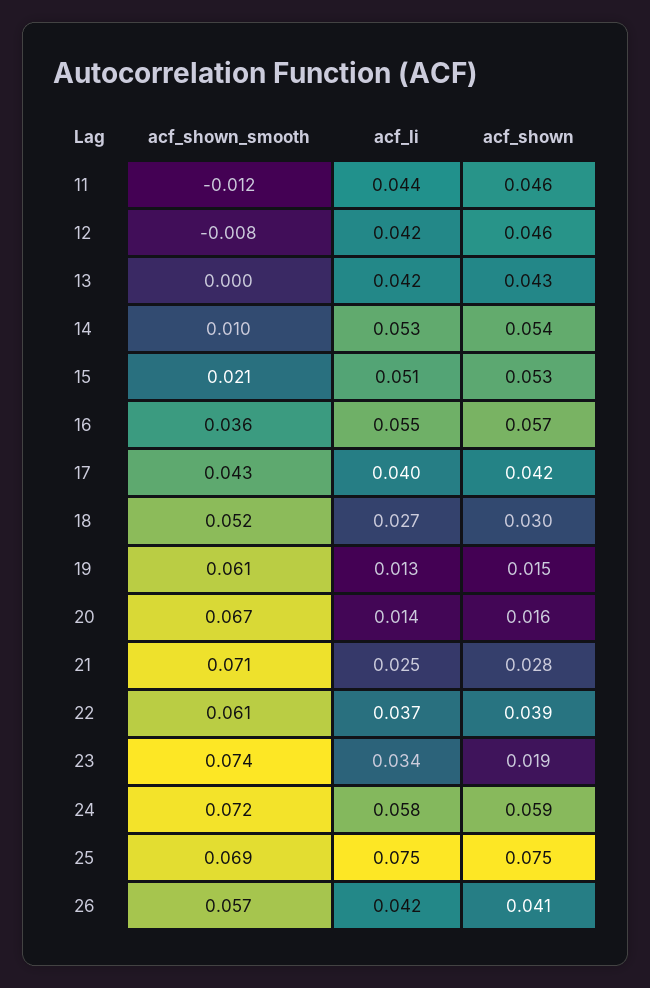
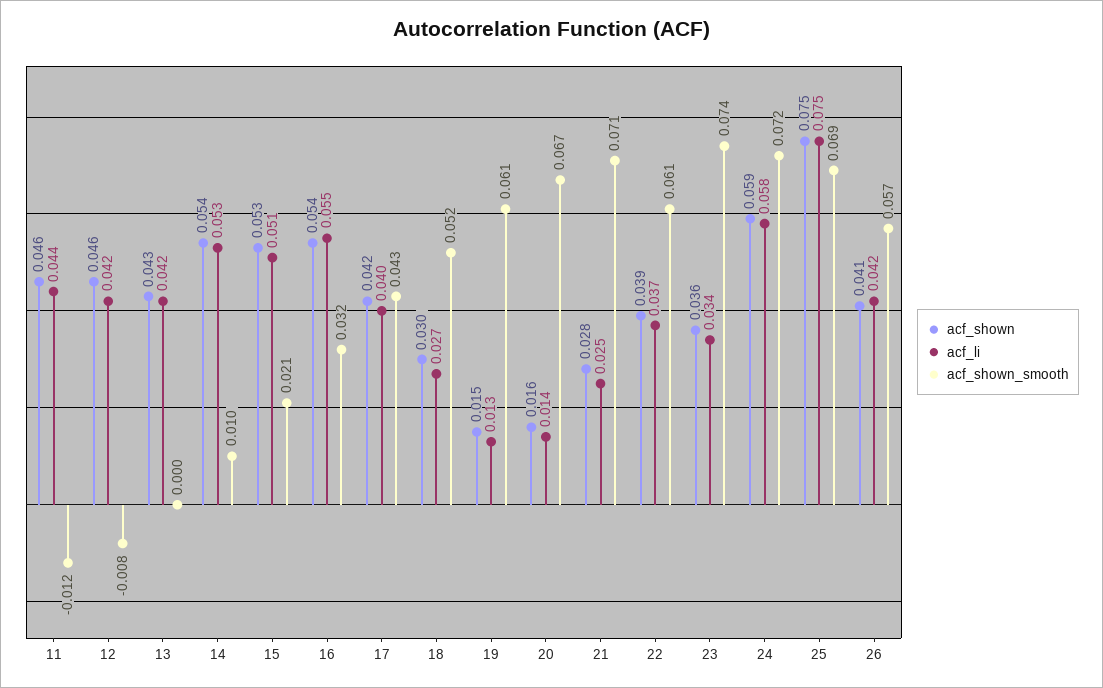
acf_shown_smooth, 16: 0.036 -> 0.032
acf_shown, 16: 0.057 -> 0.054
acf_shown, 23: 0.019 -> 0.036

